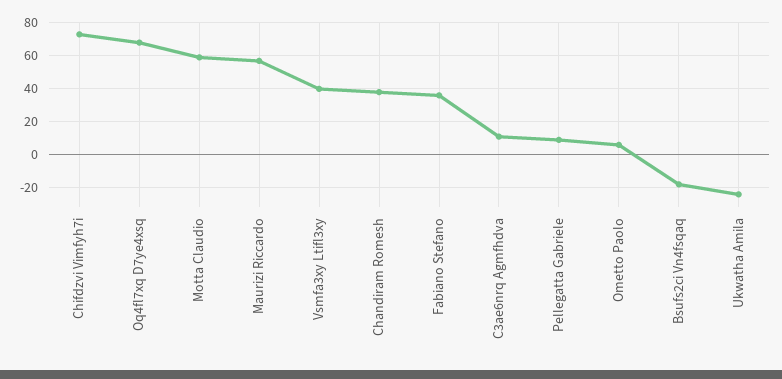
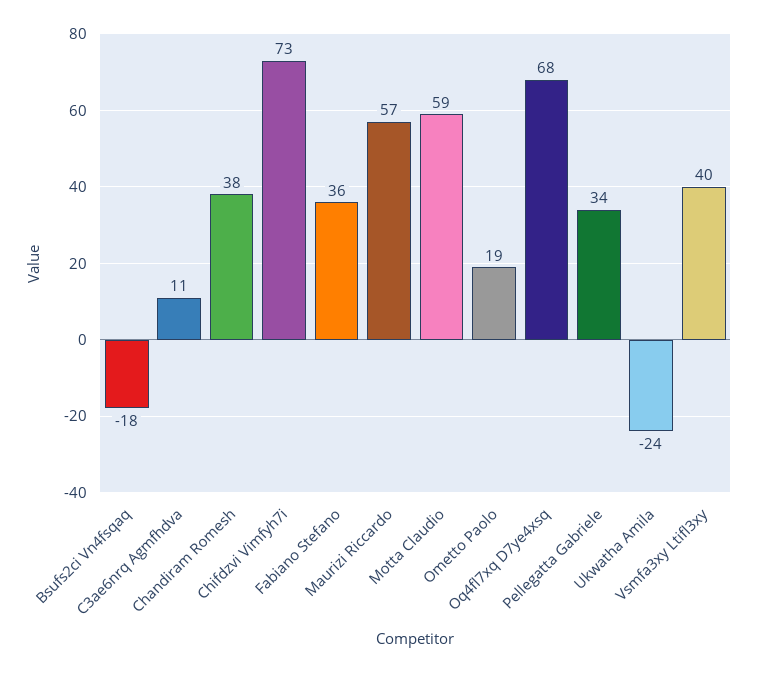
Pellegatta Gabriele: 10 -> 34
Ometto Paolo: 5 -> 19

